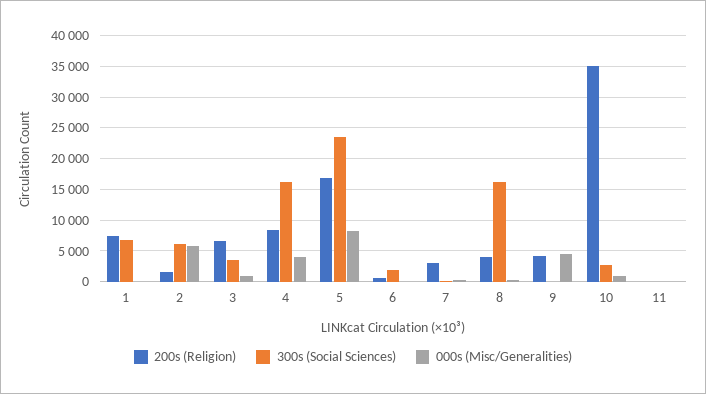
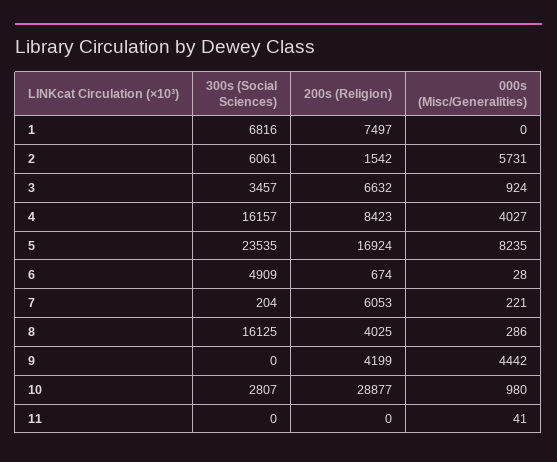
300s (Social Sciences), 6: 2000 -> 4909
200s (Religion), 7: 3000 -> 6053
200s (Religion), 10: 35000 -> 28877

